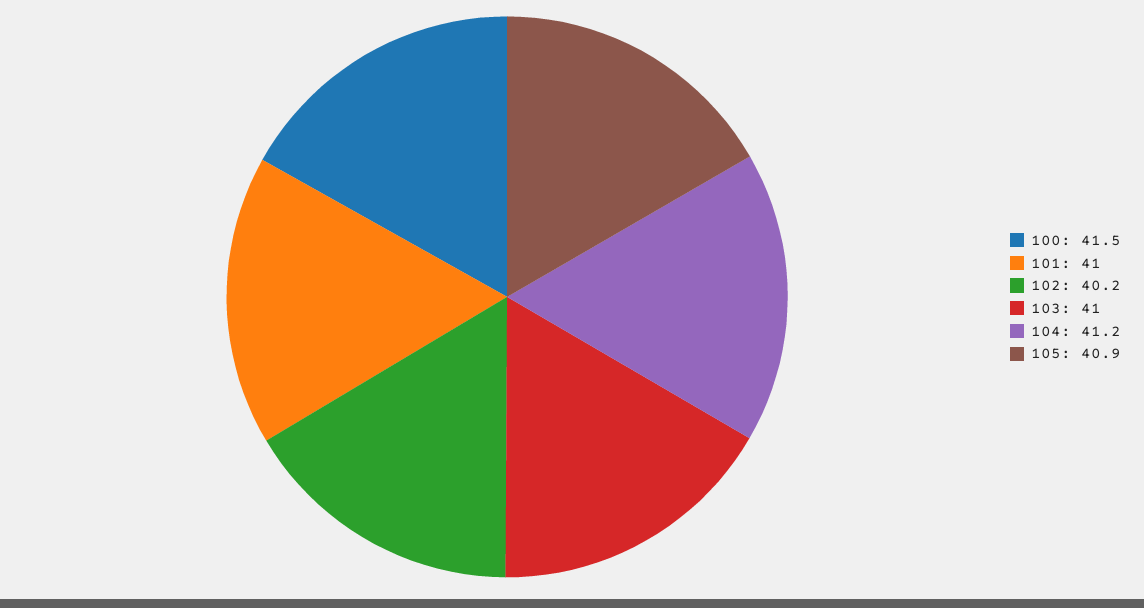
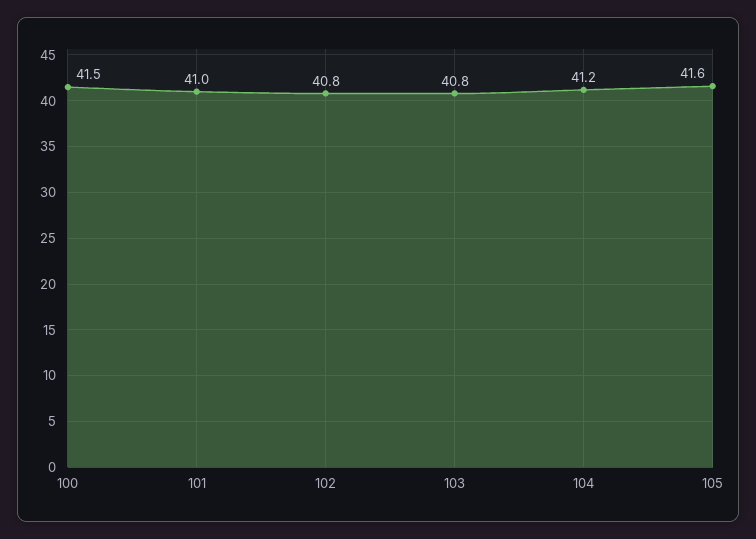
102: 40.2 -> 40.8
103: 41 -> 40.8
105: 40.9 -> 41.6

